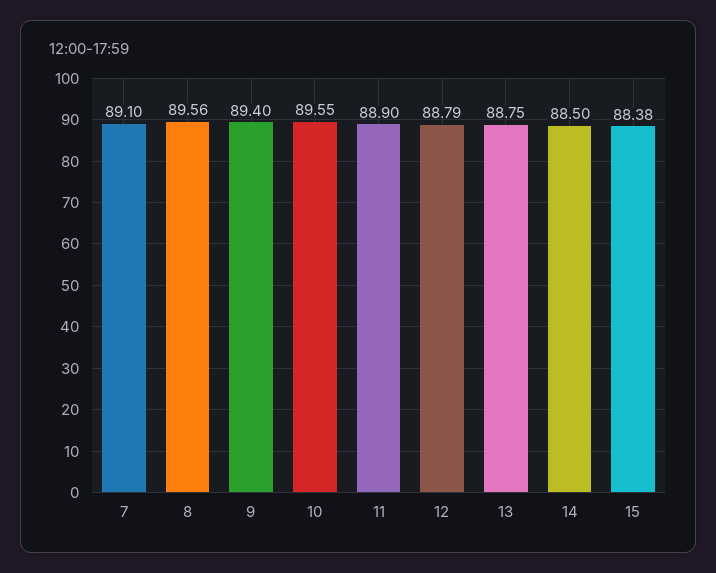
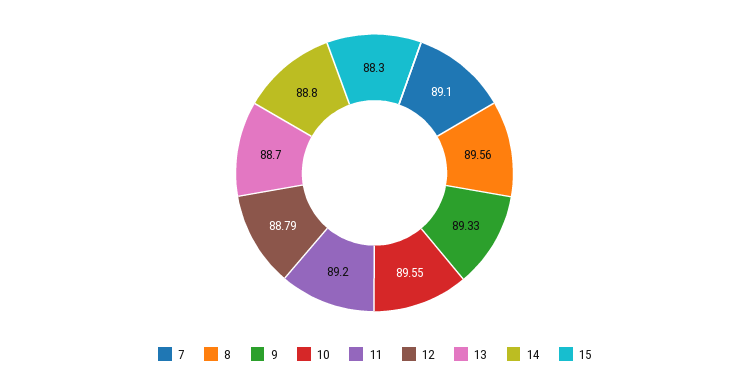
9: 89.4 -> 89.33
11: 88.9 -> 89.2
13: 88.75 -> 88.7
14: 88.5 -> 88.8
15: 88.38 -> 88.3

